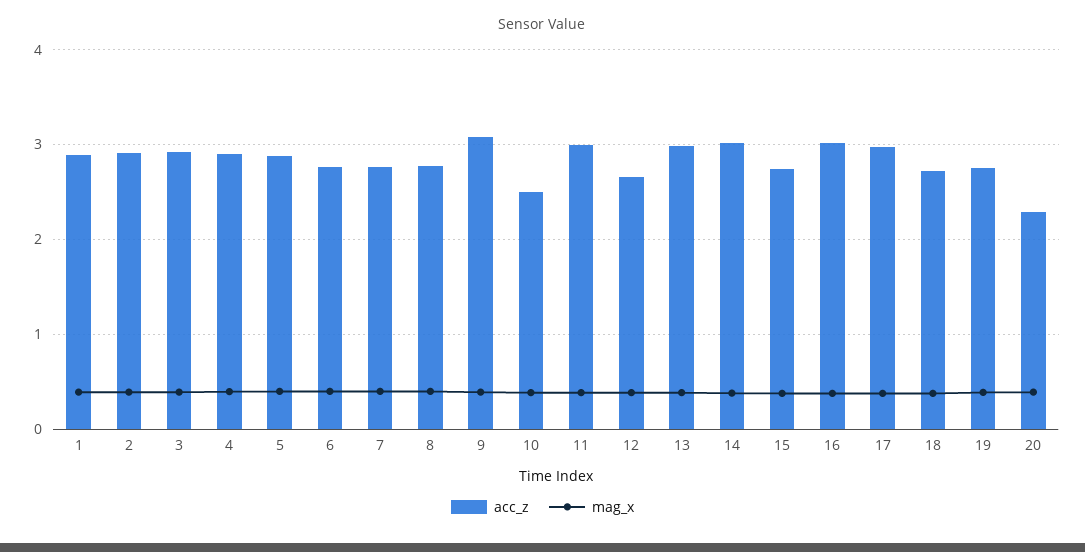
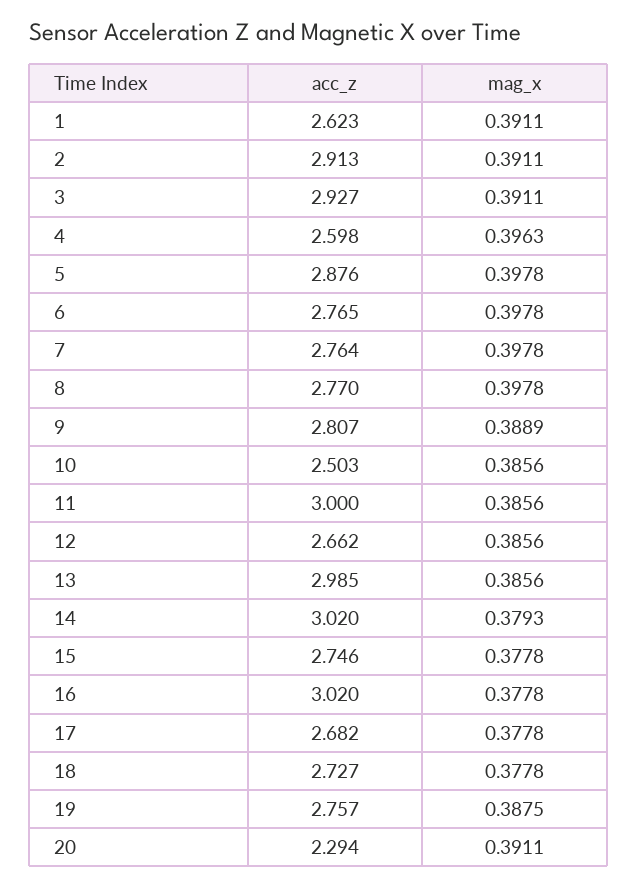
acc_z, 1: 2.9 -> 2.623
acc_z, 4: 2.9 -> 2.598
acc_z, 9: 3.1 -> 2.807
acc_z, 17: 3 -> 2.682

